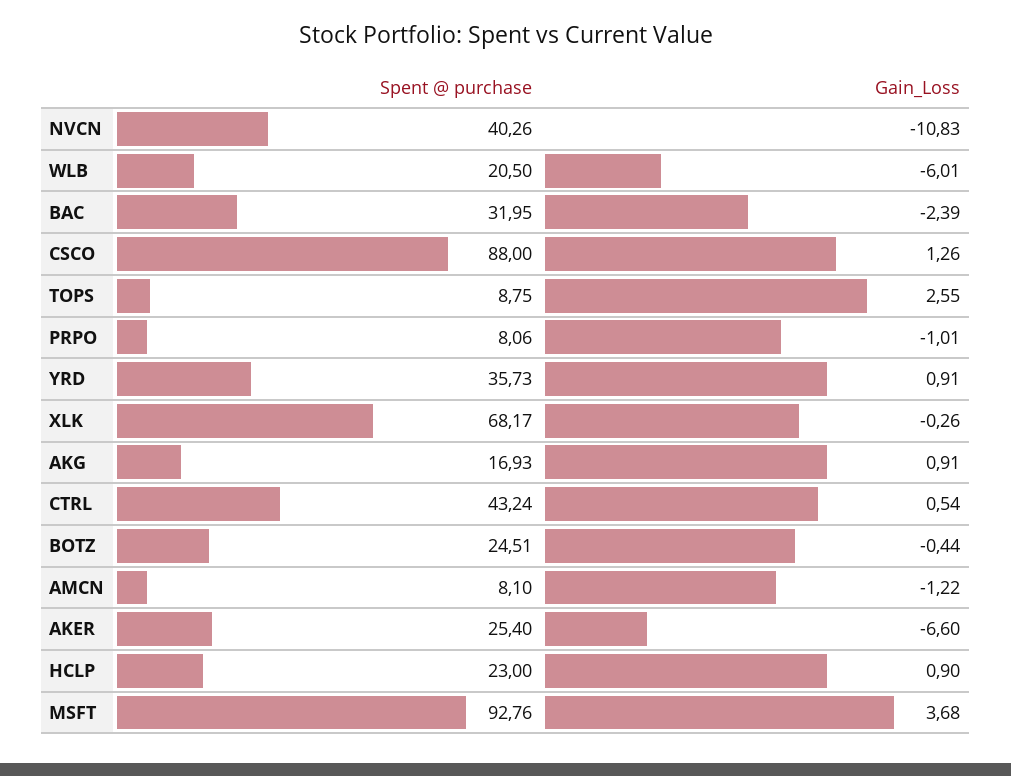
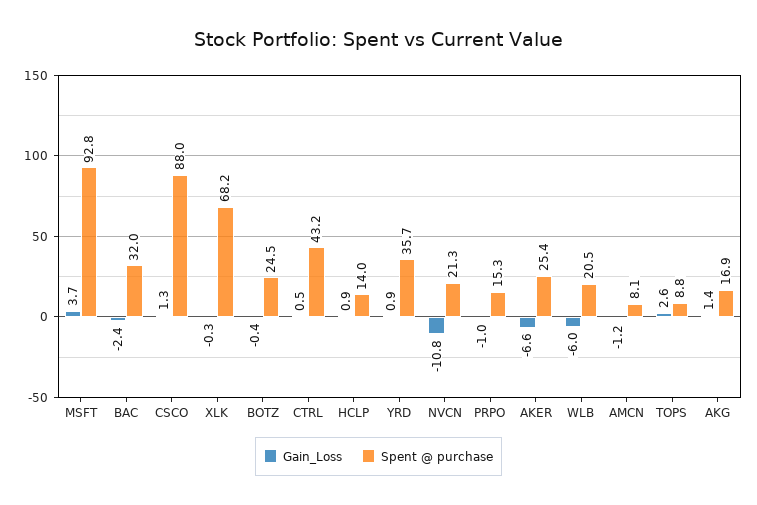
Spent @ purchase, NVCN: 40.26 -> 21.3
Spent @ purchase, PRPO: 8.06 -> 15.3
Gain_Loss, AKG: 0.91 -> 1.4
Spent @ purchase, HCLP: 23 -> 14

